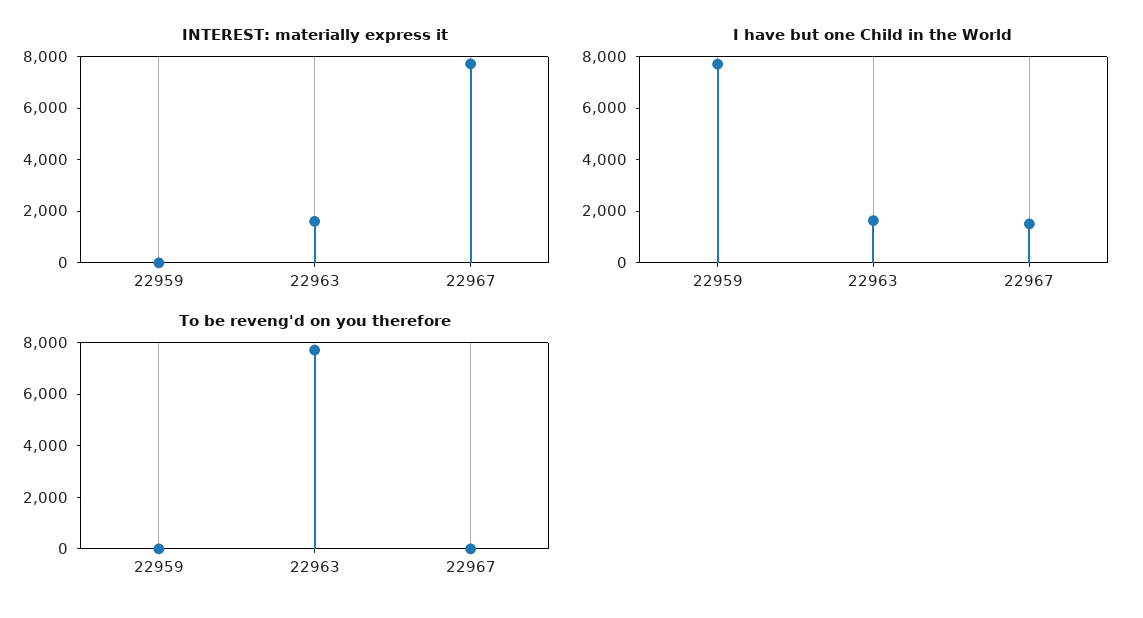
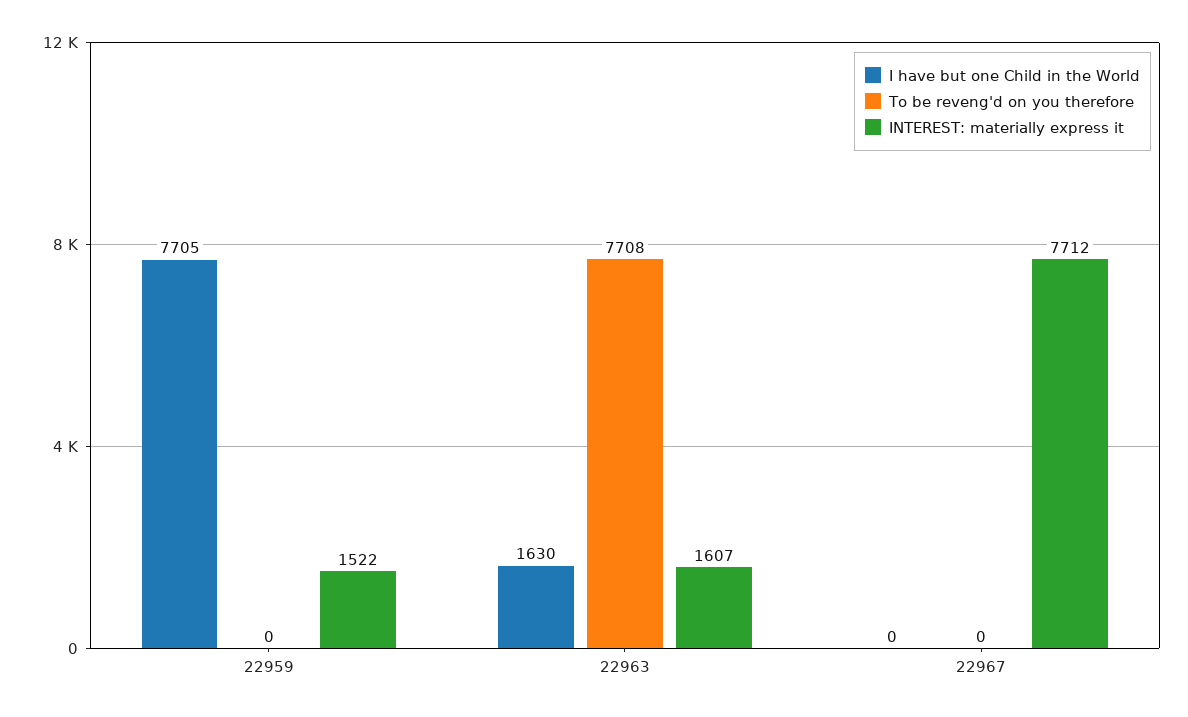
INTEREST: materially express it, 22959: 0 -> 1522
I have but one Child in the World, 22967: 1500 -> 0

